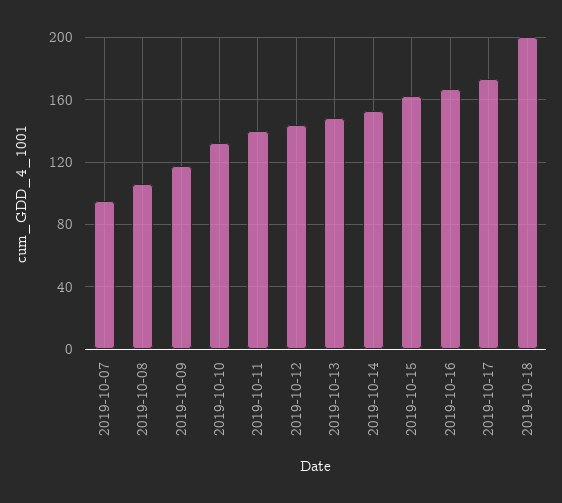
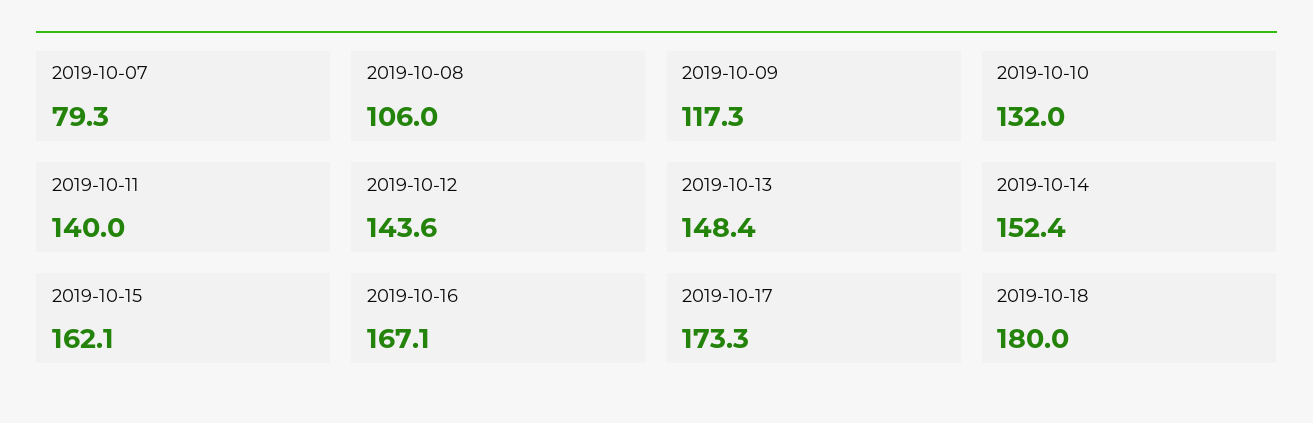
2019-10-07: 95 -> 79.3
2019-10-18: 200 -> 180

